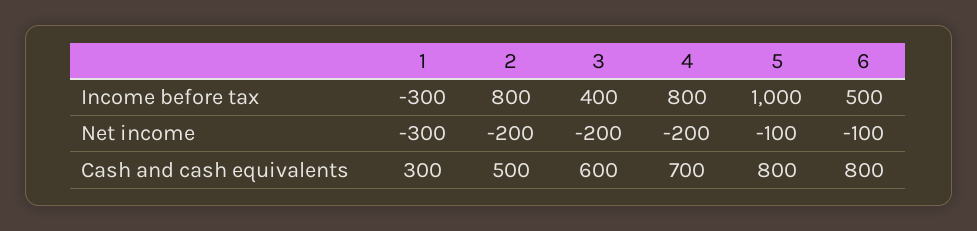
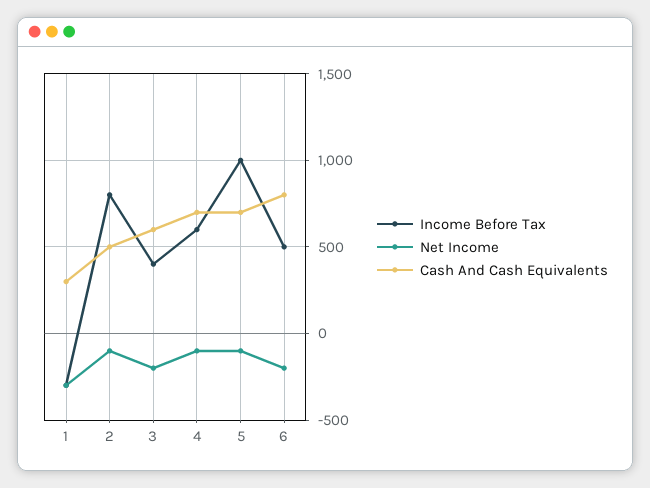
Income before tax, 4: 800 -> 600
Net income, 2: -200 -> -100
Net income, 4: -200 -> -100
Net income, 6: -100 -> -200
Cash and cash equivalents, 5: 800 -> 700

